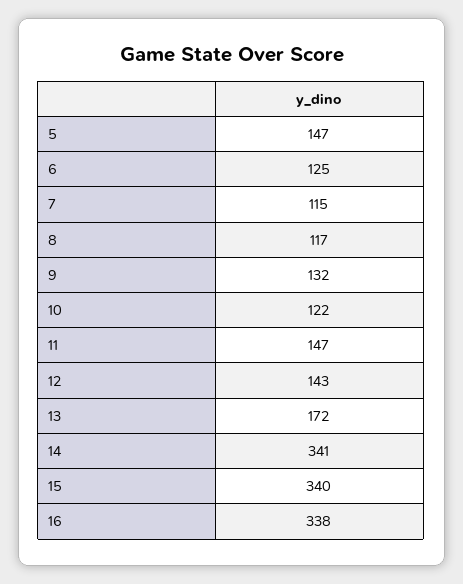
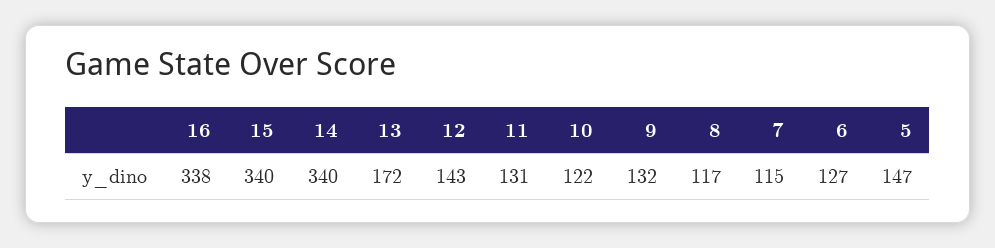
6: 125 -> 127
11: 147 -> 131
14: 341 -> 340

